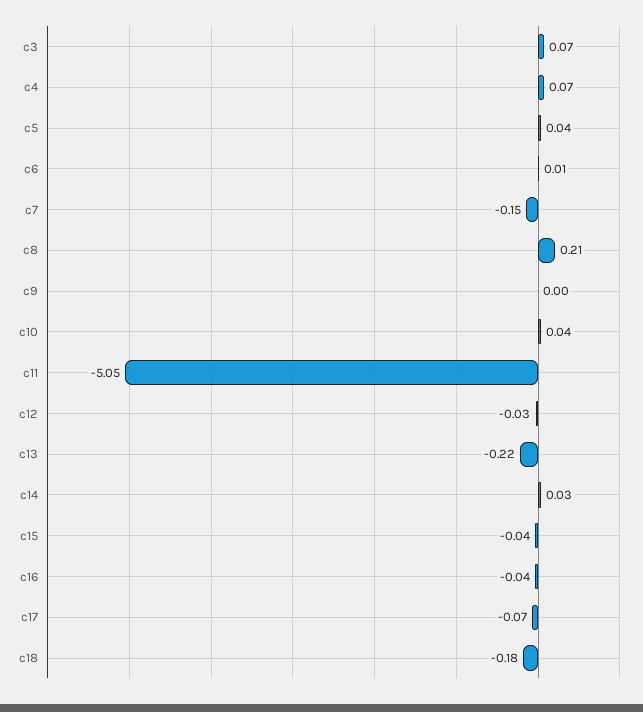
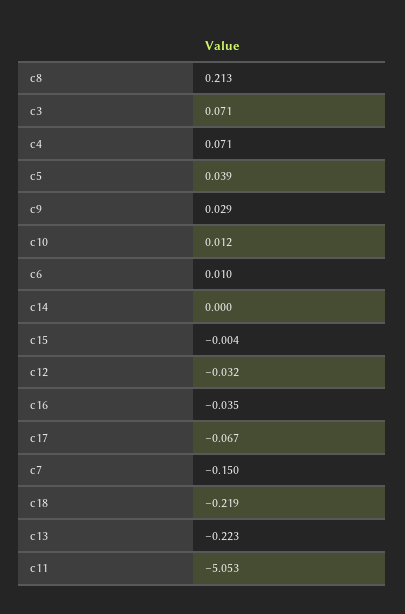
c9: 0 -> 0.029
c10: 0.04 -> 0.012
c14: 0.03 -> 0
c15: -0.04 -> -0.004
c18: -0.18 -> -0.219

